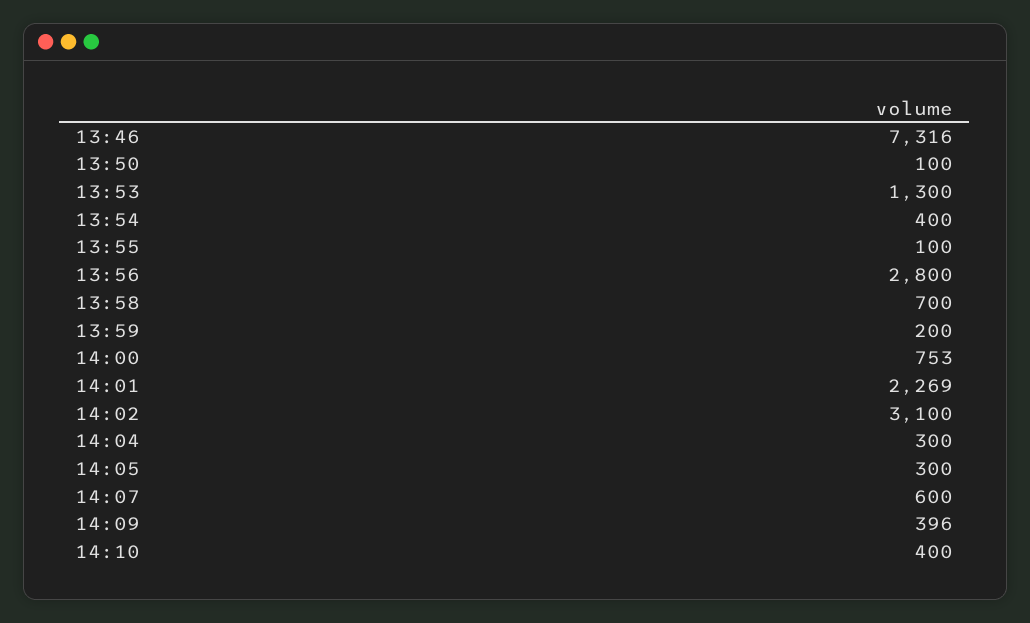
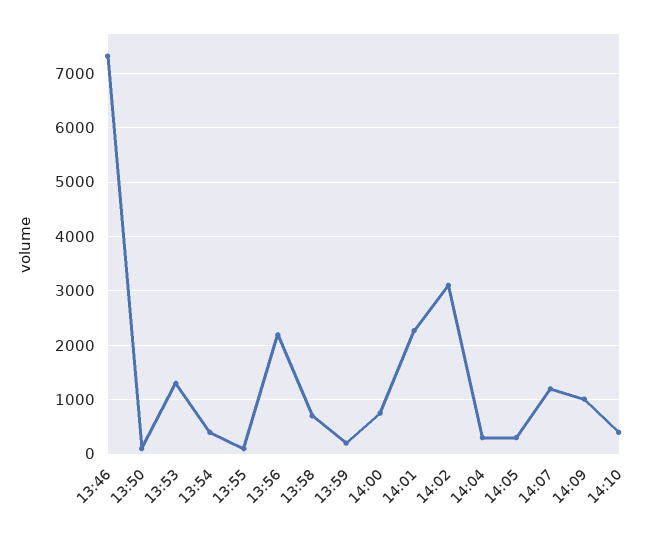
13:56: 2800 -> 2200
14:07: 600 -> 1200
14:09: 396 -> 1000

